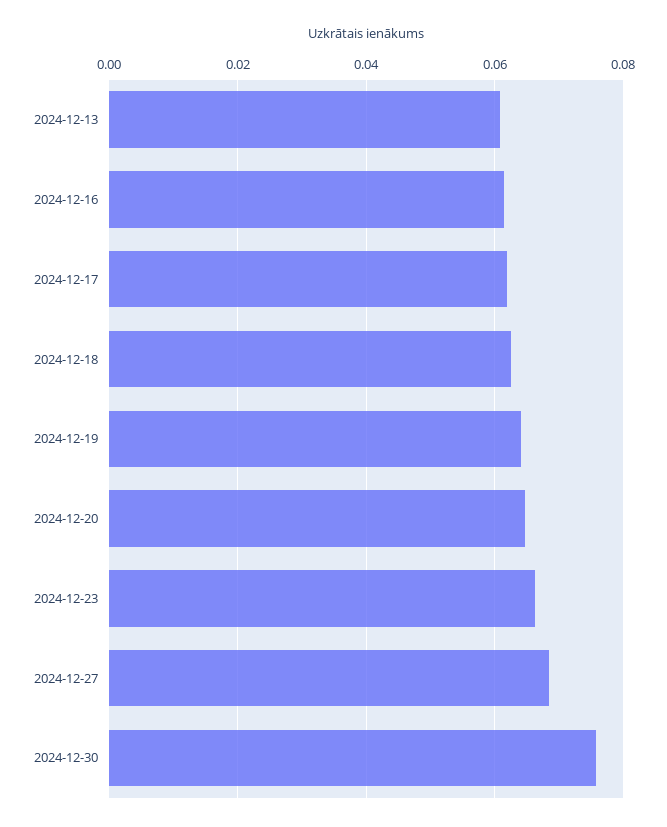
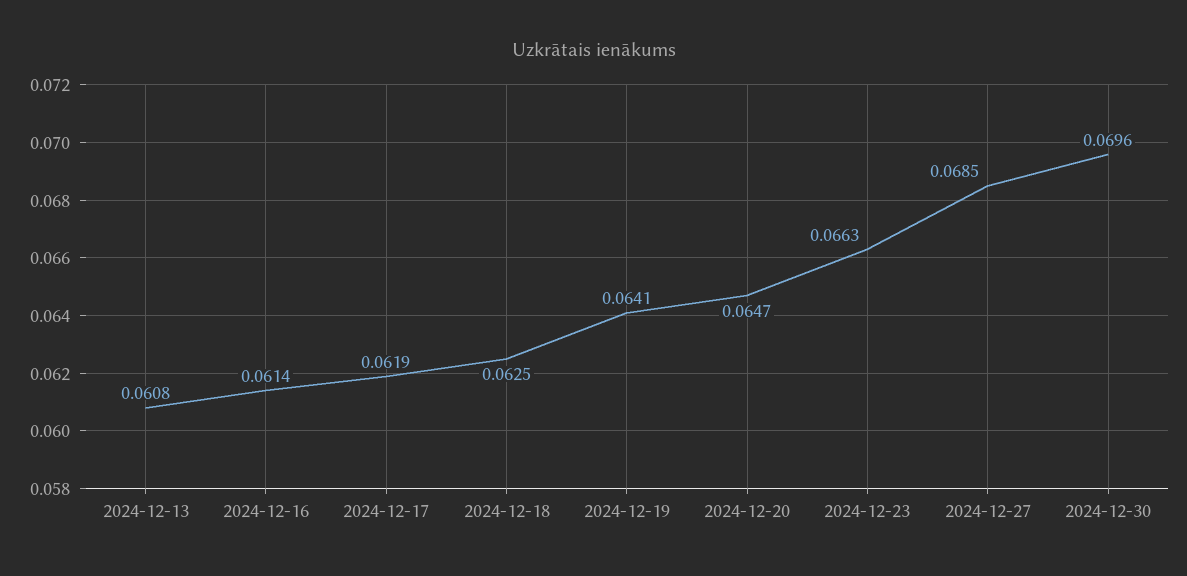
2024-12-30: 0.076 -> 0.0696

